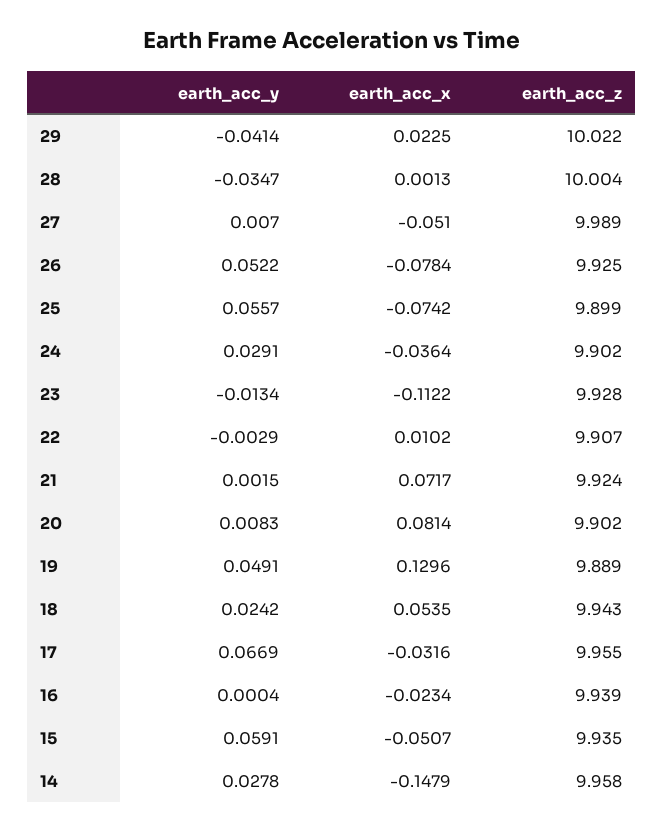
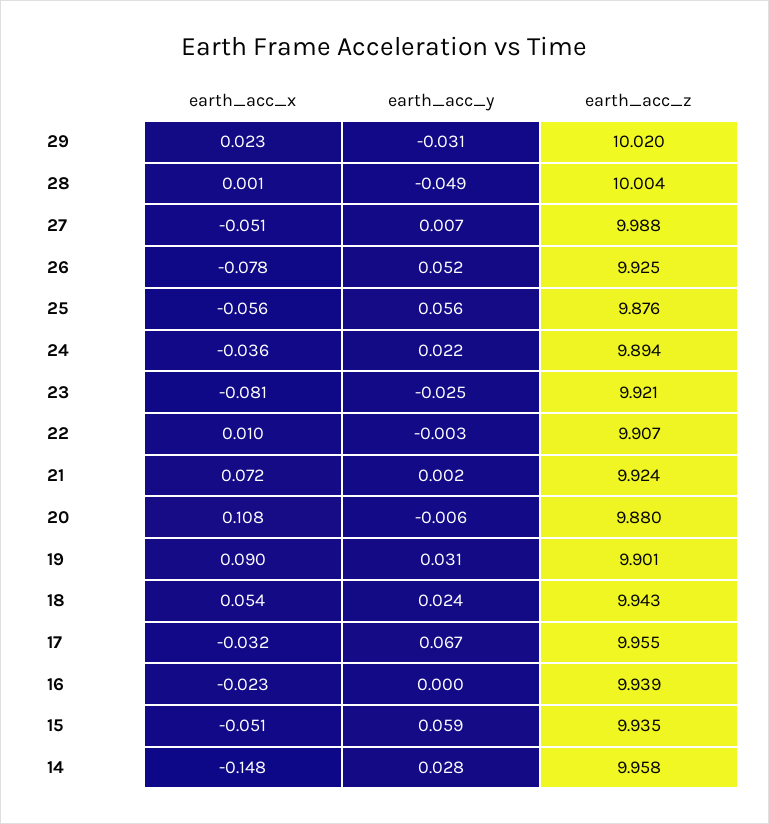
earth_acc_y, 29: -0.0414 -> -0.031
earth_acc_z, 29: 10.022 -> 10.02
earth_acc_y, 28: -0.0347 -> -0.049
earth_acc_z, 27: 9.989 -> 9.988
earth_acc_x, 25: -0.0742 -> -0.056
earth_acc_z, 25: 9.899 -> 9.876
earth_acc_y, 24: 0.0291 -> 0.022
earth_acc_z, 24: 9.902 -> 9.894
earth_acc_y, 23: -0.0134 -> -0.025
earth_acc_x, 23: -0.1122 -> -0.081
earth_acc_z, 23: 9.928 -> 9.921
earth_acc_y, 20: 0.0083 -> -0.006
earth_acc_x, 20: 0.0814 -> 0.108
earth_acc_z, 20: 9.902 -> 9.88
earth_acc_y, 19: 0.0491 -> 0.031
earth_acc_x, 19: 0.1296 -> 0.09
earth_acc_z, 19: 9.889 -> 9.901

